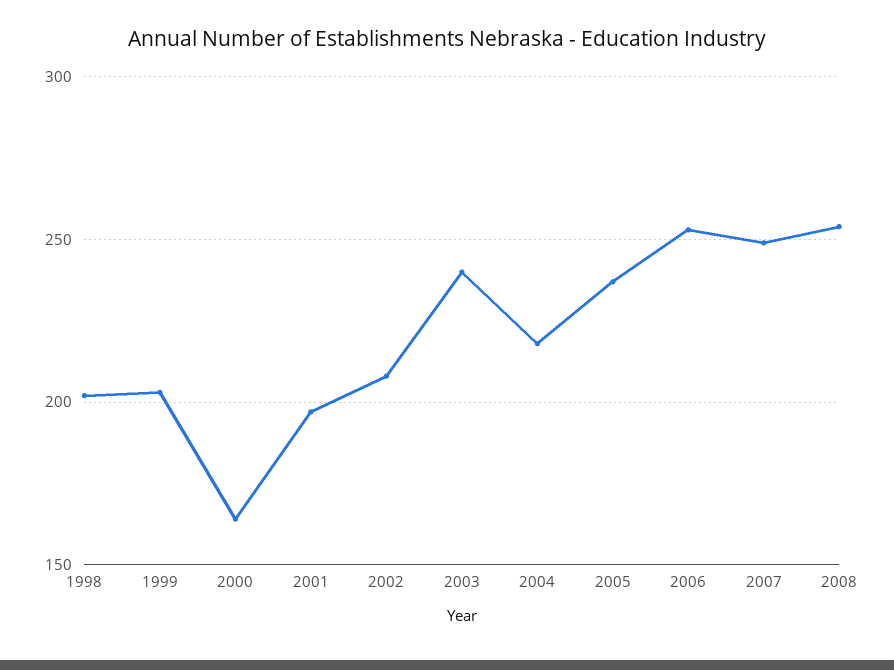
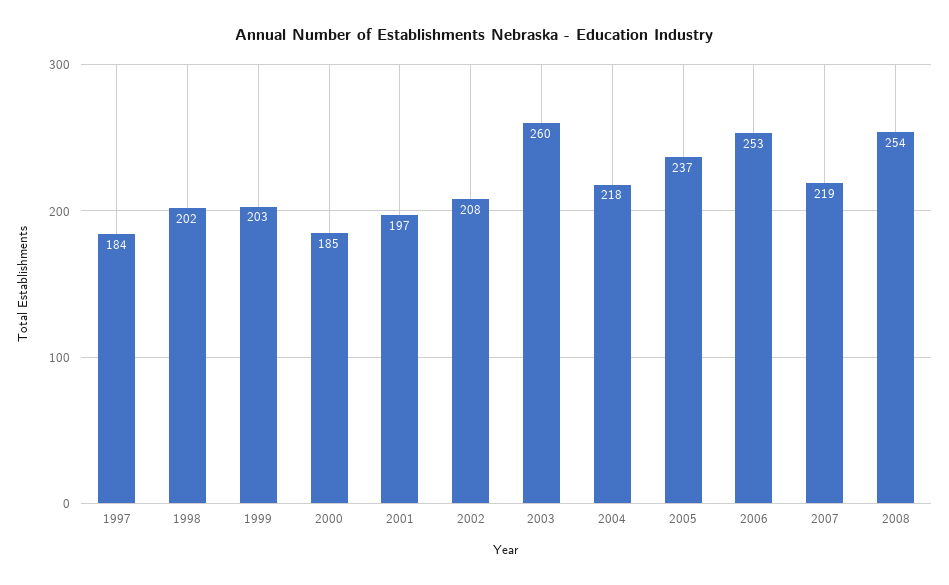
2000: 165 -> 185
2003: 240 -> 260
2007: 250 -> 219
1997: none -> 184

